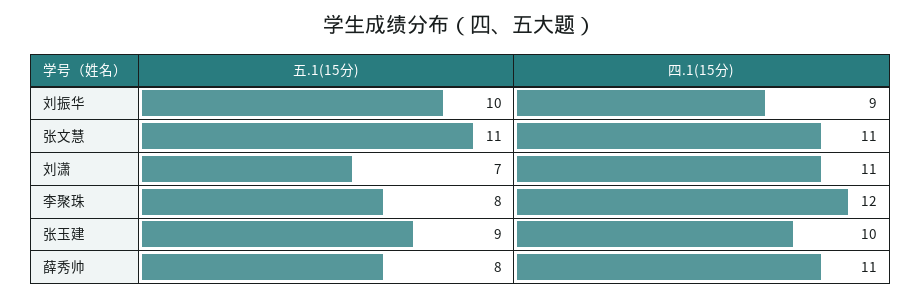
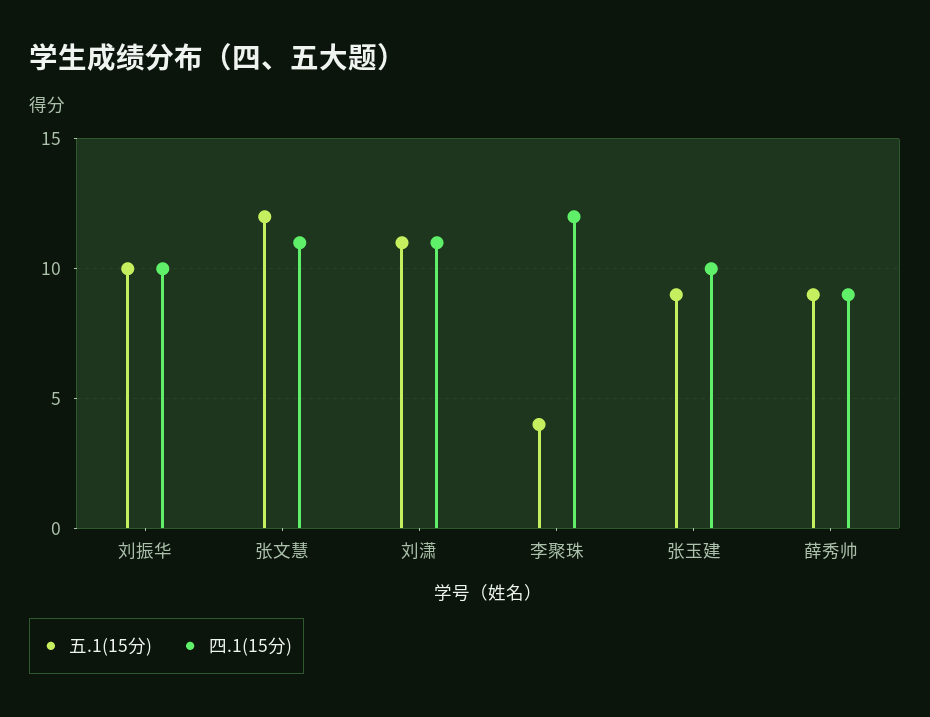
四.1(15分), 刘振华: 9 -> 10
五.1(15分), 张文慧: 11 -> 12
五.1(15分), 刘潇: 7 -> 11
五.1(15分), 李聚珠: 8 -> 4
五.1(15分), 薛秀帅: 8 -> 9
四.1(15分), 薛秀帅: 11 -> 9

